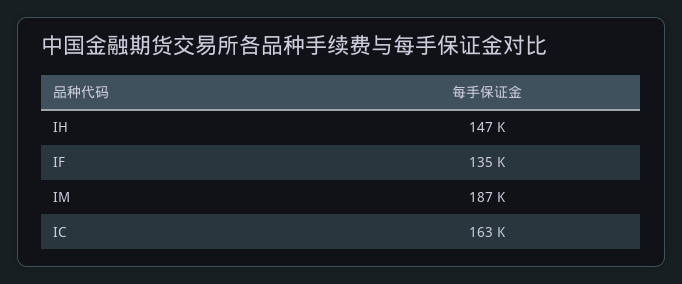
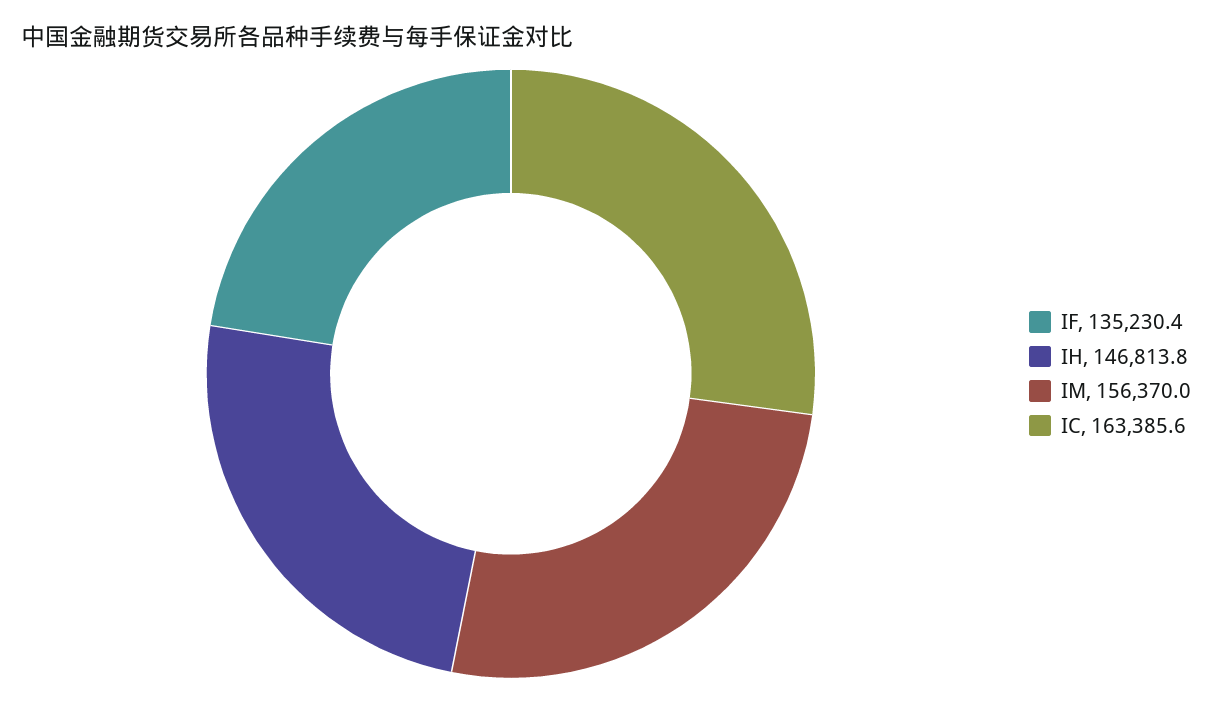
IM: 187000 -> 156370

